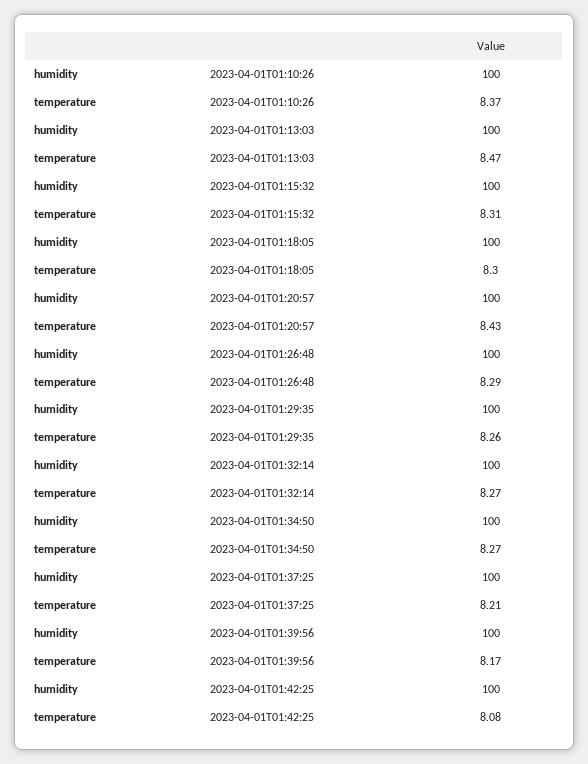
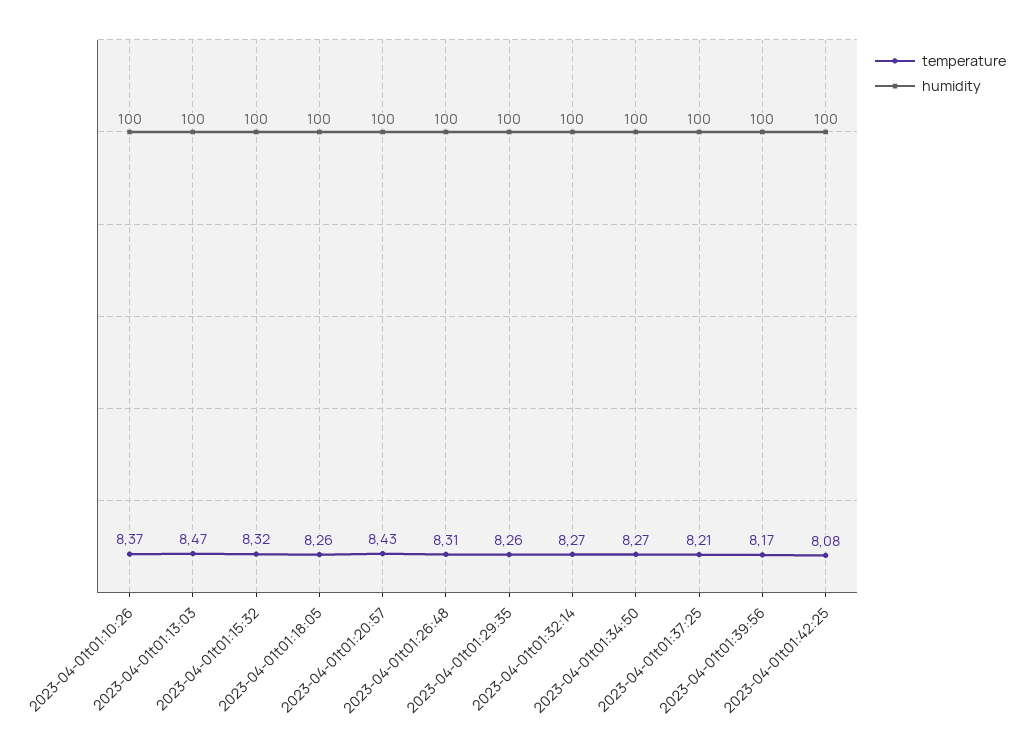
temperature, 2023-04-01T01:15:32: 8.31 -> 8.32
temperature, 2023-04-01T01:18:05: 8.3 -> 8.26
temperature, 2023-04-01T01:26:48: 8.29 -> 8.31

